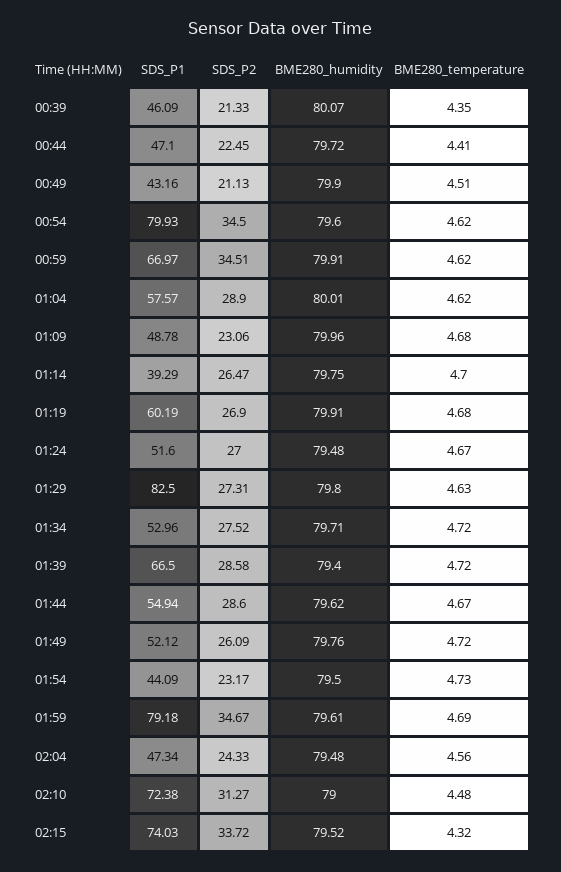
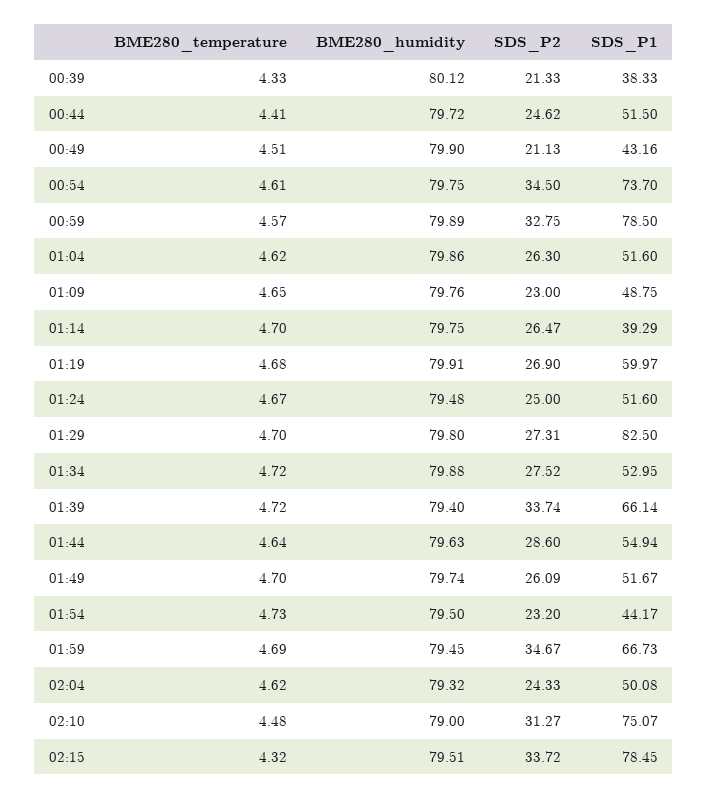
SDS_P1, 00:39: 46.09 -> 38.33
BME280_humidity, 00:39: 80.07 -> 80.12
BME280_temperature, 00:39: 4.35 -> 4.33
SDS_P1, 00:44: 47.1 -> 51.5
SDS_P2, 00:44: 22.45 -> 24.62
SDS_P1, 00:54: 79.93 -> 73.7
BME280_humidity, 00:54: 79.6 -> 79.75
BME280_temperature, 00:54: 4.62 -> 4.61
SDS_P1, 00:59: 66.97 -> 78.5
SDS_P2, 00:59: 34.51 -> 32.75
BME280_humidity, 00:59: 79.91 -> 79.89
BME280_temperature, 00:59: 4.62 -> 4.57
SDS_P1, 01:04: 57.57 -> 51.6
SDS_P2, 01:04: 28.9 -> 26.3
BME280_humidity, 01:04: 80.01 -> 79.86
SDS_P1, 01:09: 48.78 -> 48.75
SDS_P2, 01:09: 23.06 -> 23
BME280_humidity, 01:09: 79.96 -> 79.76
BME280_temperature, 01:09: 4.68 -> 4.65
SDS_P1, 01:19: 60.19 -> 59.97
SDS_P2, 01:24: 27 -> 25
BME280_temperature, 01:29: 4.63 -> 4.7
SDS_P1, 01:34: 52.96 -> 52.95
BME280_humidity, 01:34: 79.71 -> 79.88
SDS_P1, 01:39: 66.5 -> 66.14
SDS_P2, 01:39: 28.58 -> 33.74
BME280_humidity, 01:44: 79.62 -> 79.63
BME280_temperature, 01:44: 4.67 -> 4.64
SDS_P1, 01:49: 52.12 -> 51.67
BME280_humidity, 01:49: 79.76 -> 79.74
BME280_temperature, 01:49: 4.72 -> 4.7
SDS_P1, 01:54: 44.09 -> 44.17
SDS_P2, 01:54: 23.17 -> 23.2
SDS_P1, 01:59: 79.18 -> 66.73
BME280_humidity, 01:59: 79.61 -> 79.45
SDS_P1, 02:04: 47.34 -> 50.08
BME280_humidity, 02:04: 79.48 -> 79.32
BME280_temperature, 02:04: 4.56 -> 4.62
SDS_P1, 02:10: 72.38 -> 75.07
SDS_P1, 02:15: 74.03 -> 78.45
BME280_humidity, 02:15: 79.52 -> 79.51

